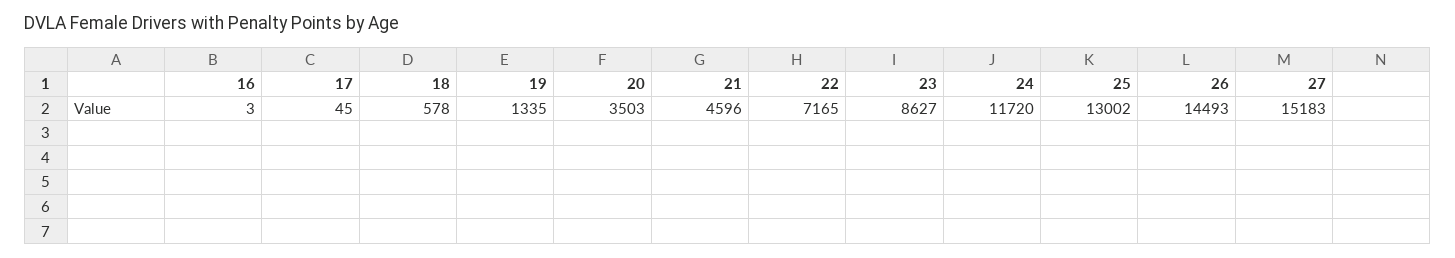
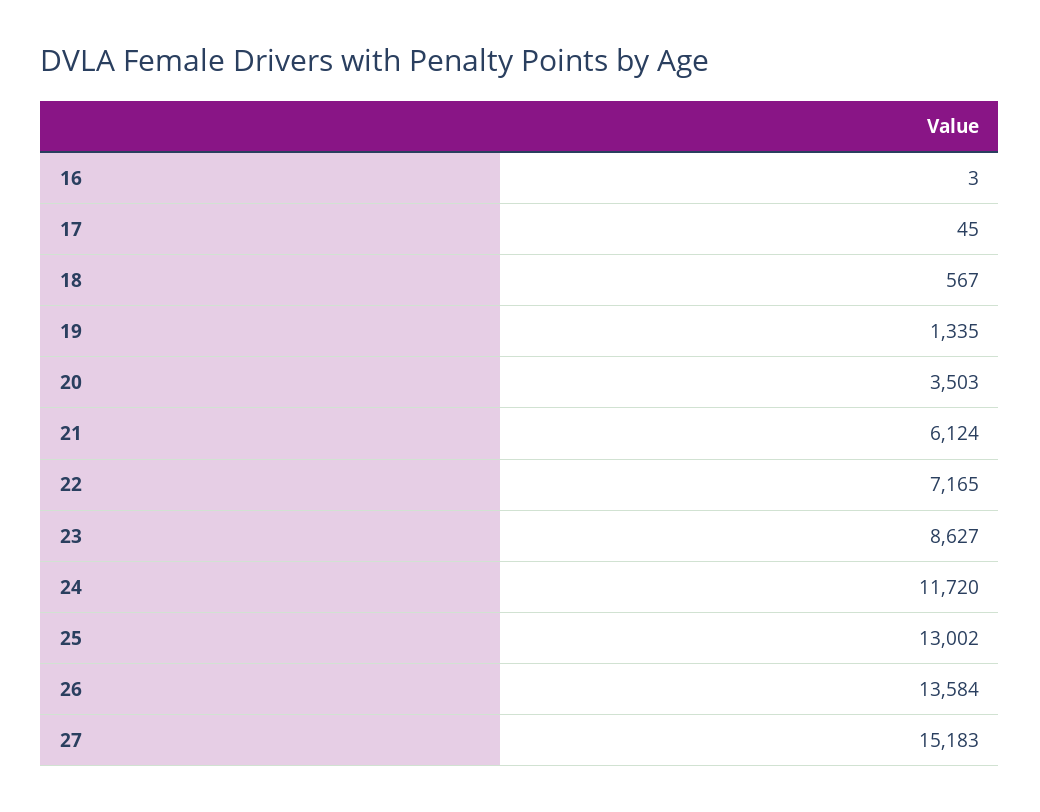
18: 578 -> 567
21: 4596 -> 6124
26: 14493 -> 13584

